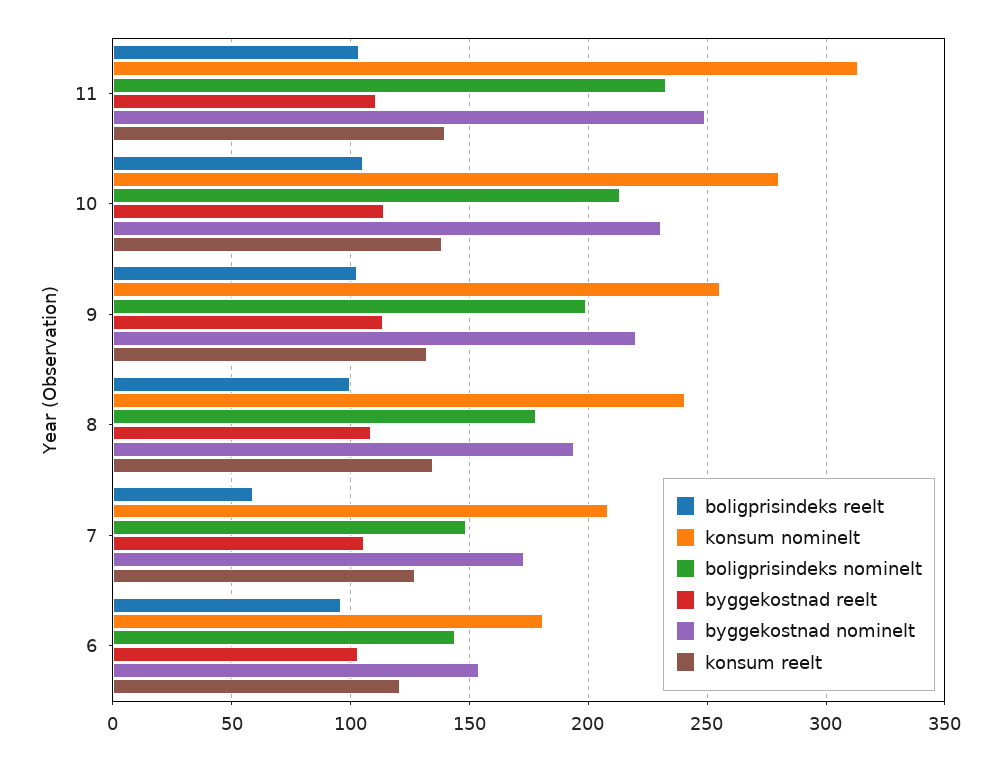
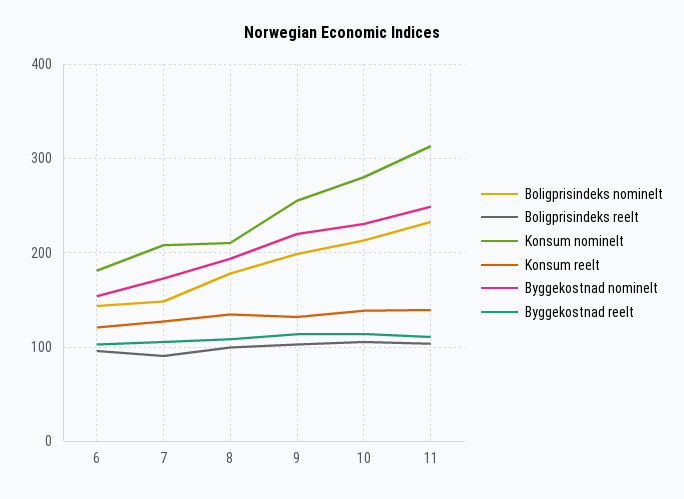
konsum nominelt, 8: 240 -> 210
boligprisindeks reelt, 7: 60 -> 90

